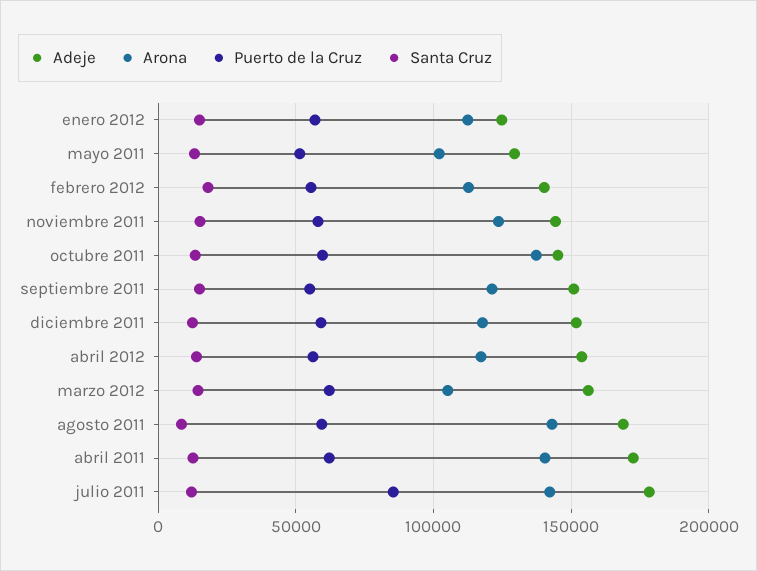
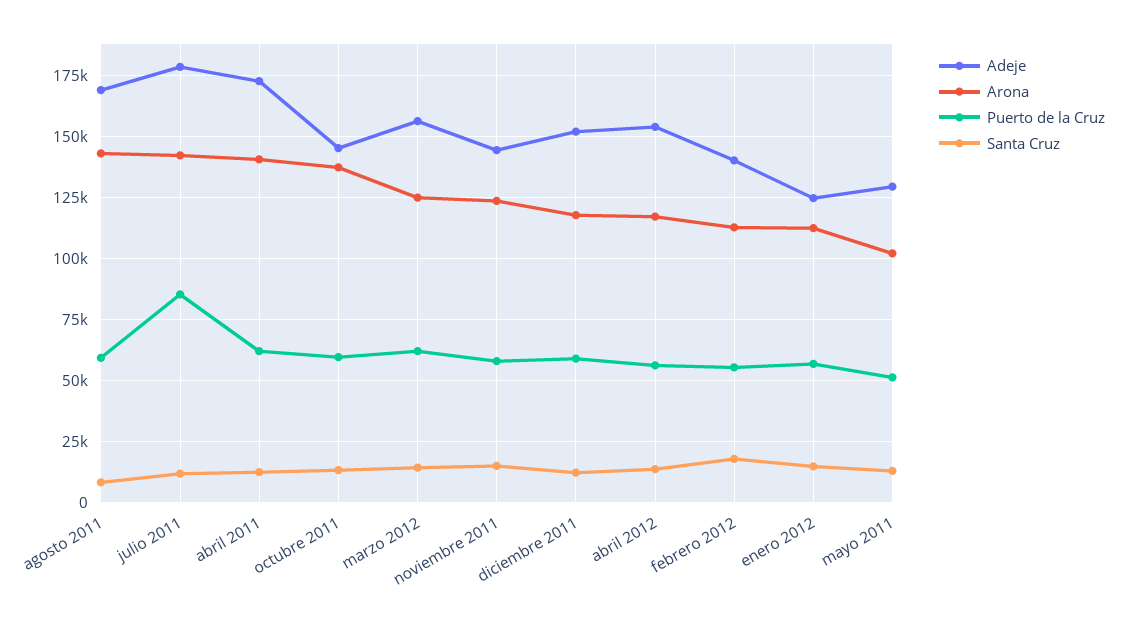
Adeje, septiembre 2011: 150000 -> none
Arona, septiembre 2011: 120000 -> none
Puerto de la Cruz, septiembre 2011: 55000 -> none
Santa Cruz, septiembre 2011: 15000 -> none
Arona, marzo 2012: 105000 -> 125000

